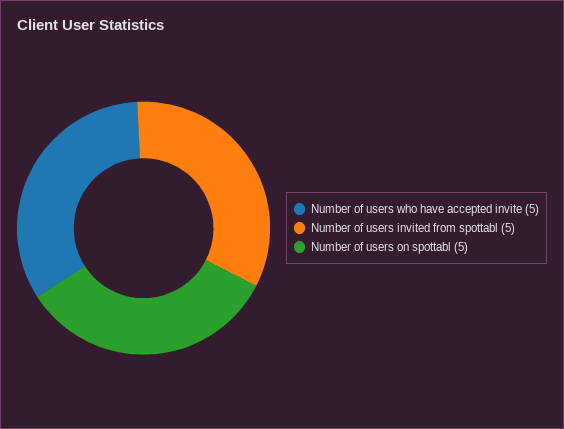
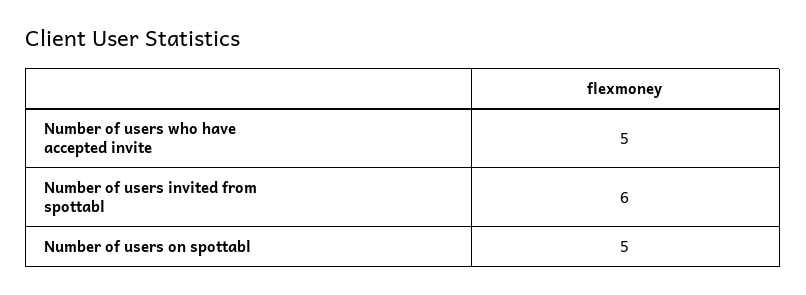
Number of users invited from spottabl: 5 -> 6

